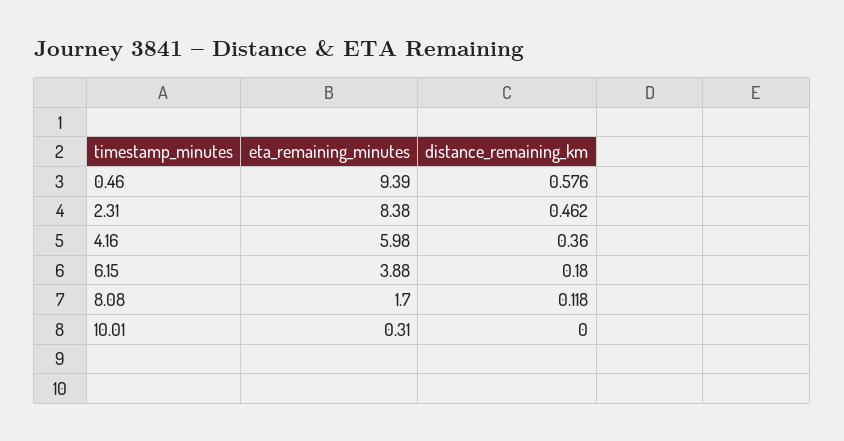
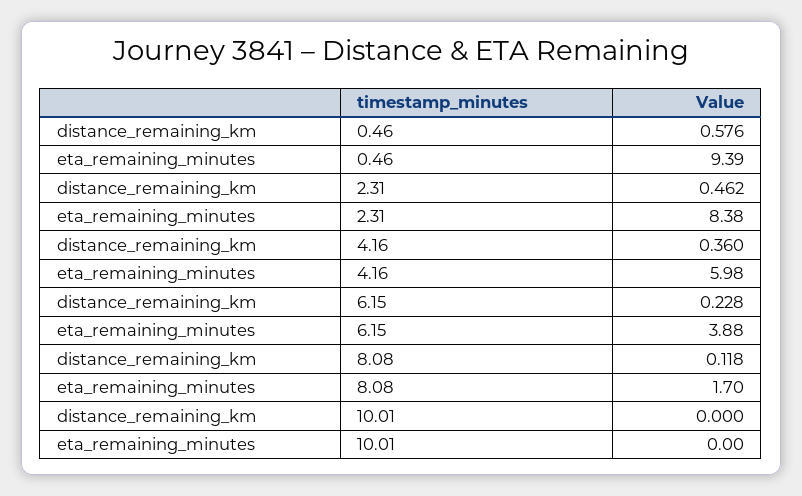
distance_remaining_km, 6.15: 0.18 -> 0.228
eta_remaining_minutes, 10.01: 0.31 -> 0

